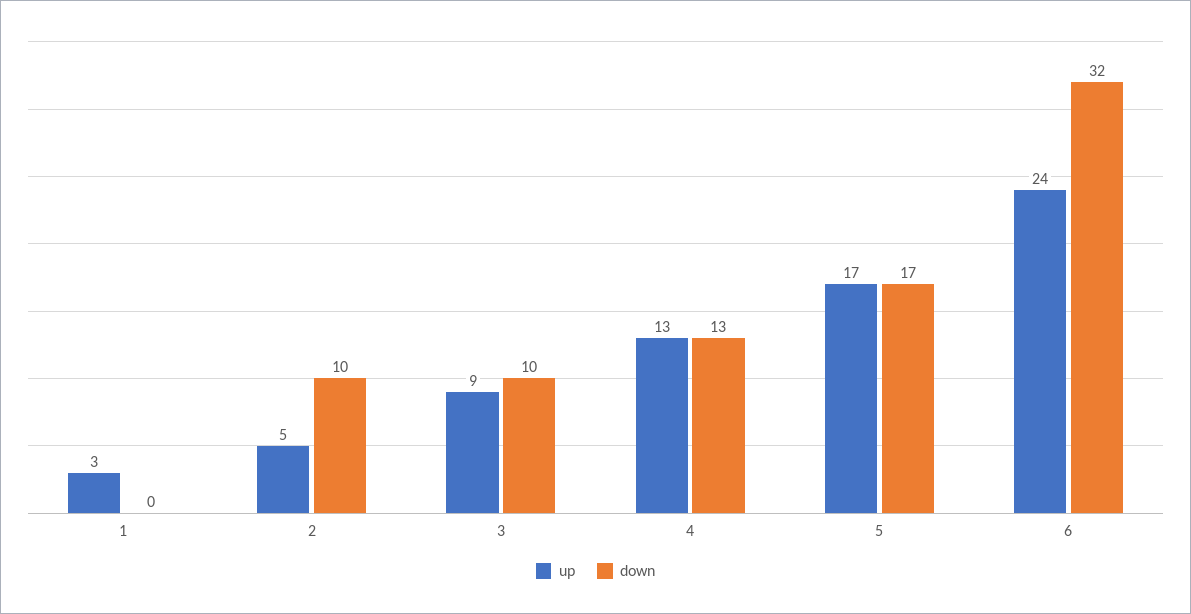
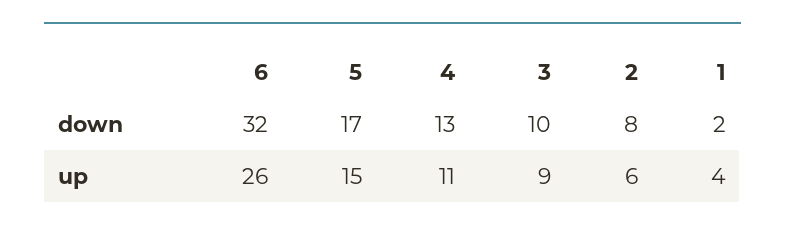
up, 1: 3 -> 4
down, 1: 0 -> 2
up, 2: 5 -> 6
down, 2: 10 -> 8
up, 4: 13 -> 11
up, 5: 17 -> 15
up, 6: 24 -> 26

